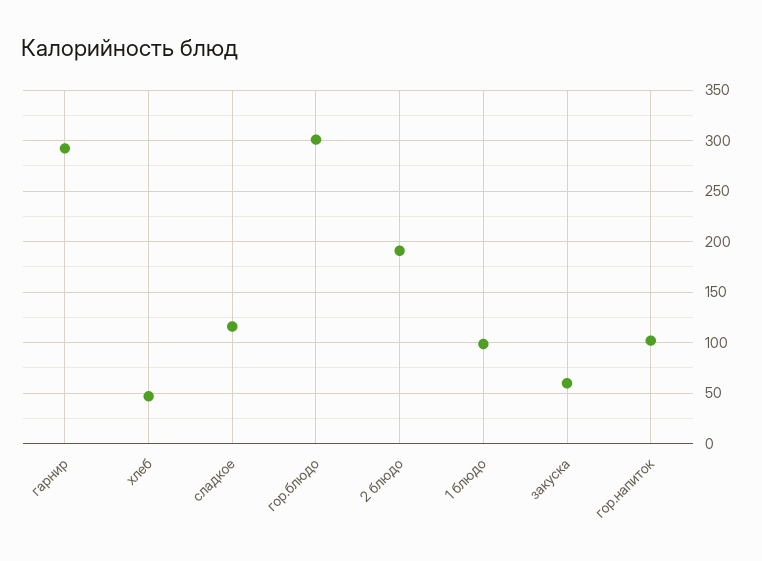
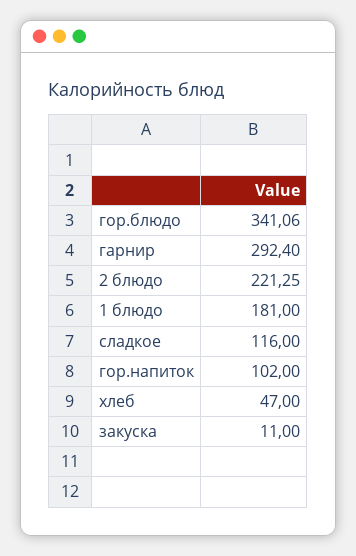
гор.блюдо: 300 -> 341.06
2 блюдо: 190 -> 221.25
1 блюдо: 100 -> 181
закуска: 60 -> 11

